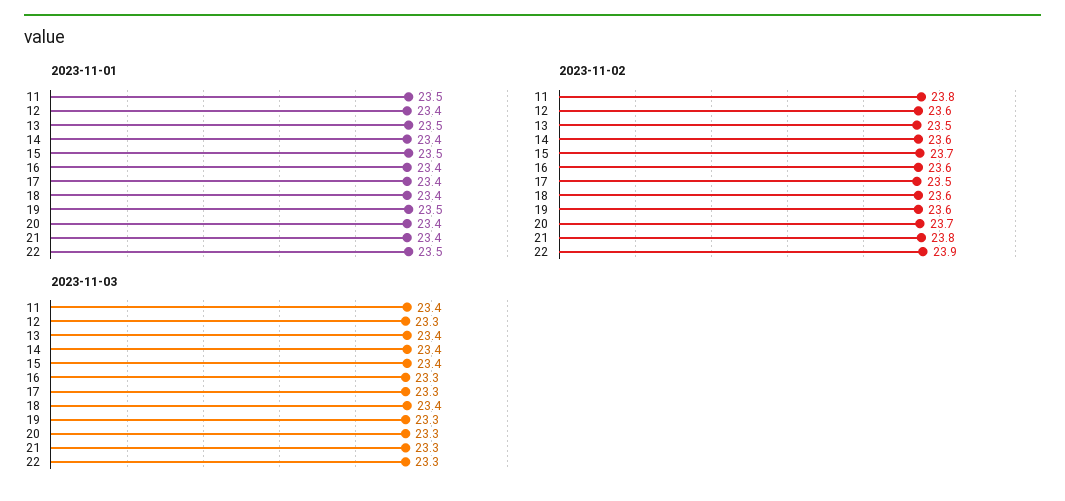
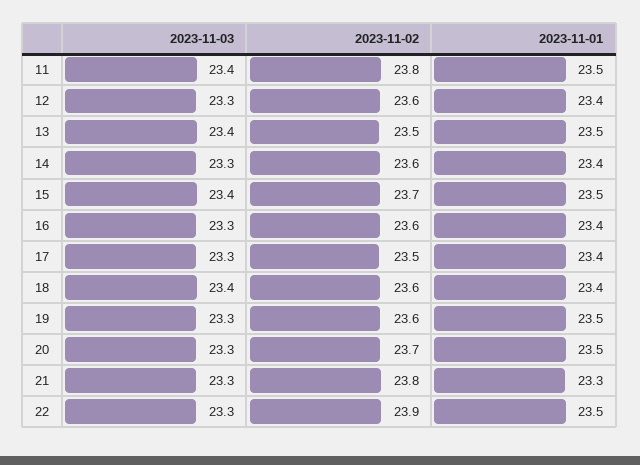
2023-11-01, 20: 23.4 -> 23.5
2023-11-01, 21: 23.4 -> 23.3
2023-11-03, 14: 23.4 -> 23.3

